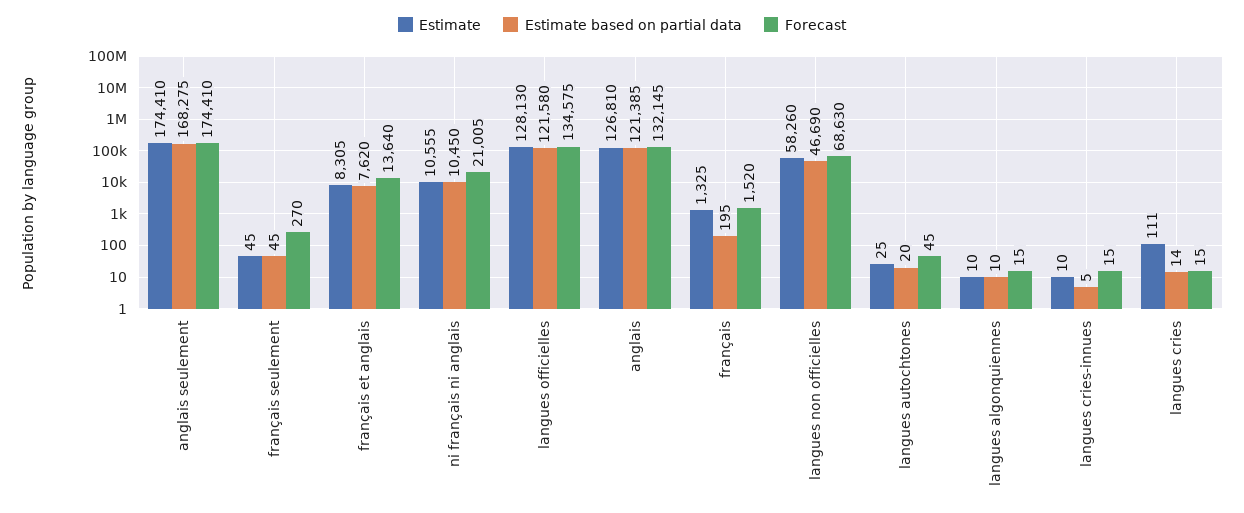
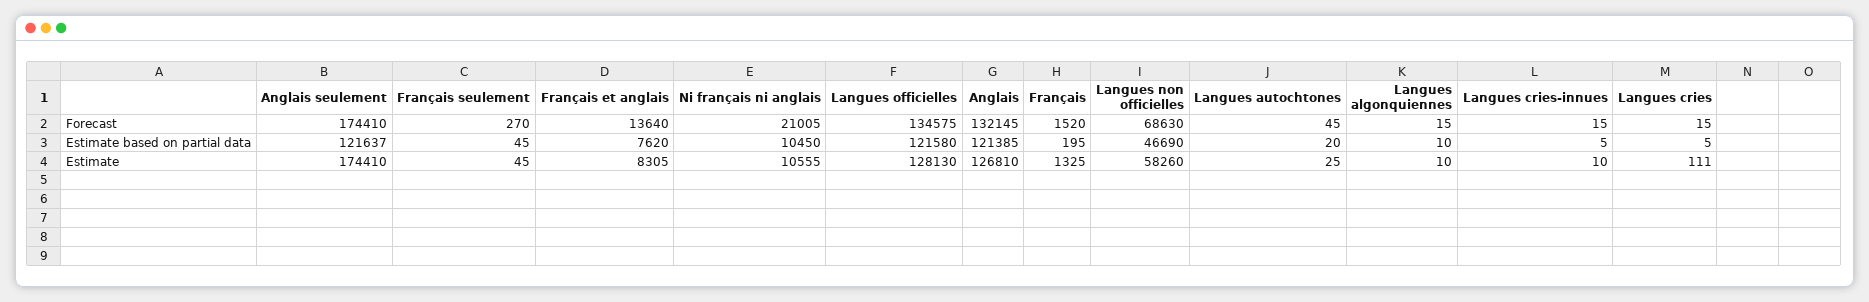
Estimate based on partial data, anglais seulement: 168275 -> 121637
Estimate based on partial data, langues cries: 14 -> 5

